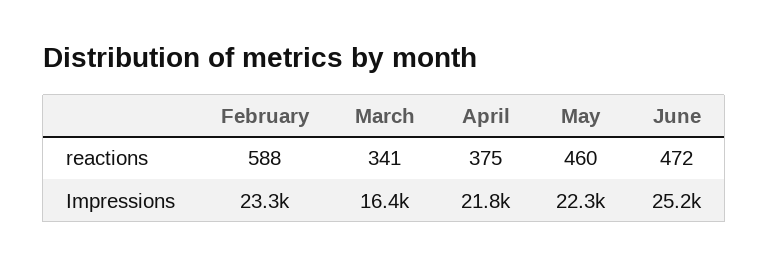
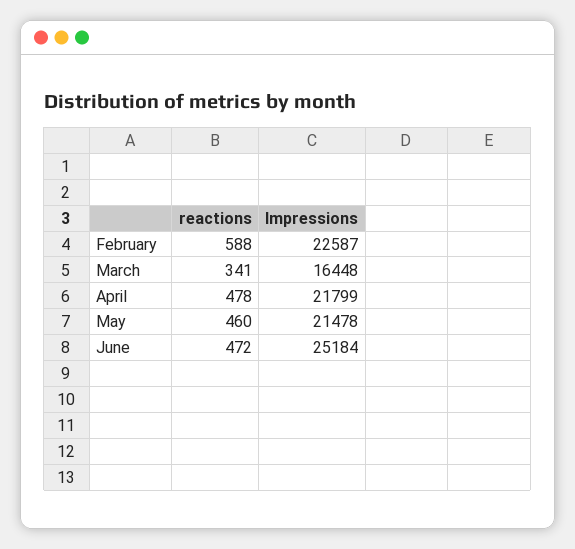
April, reactions: 375 -> 478
February, Impressions: 23300 -> 22587
May, Impressions: 22300 -> 21478

